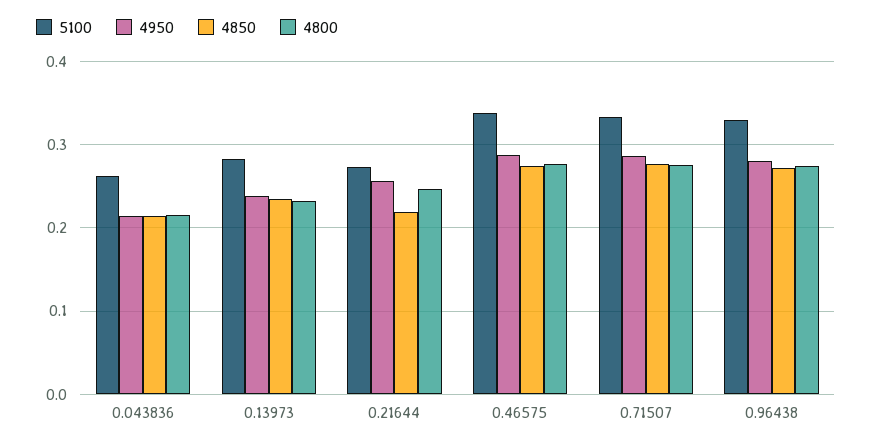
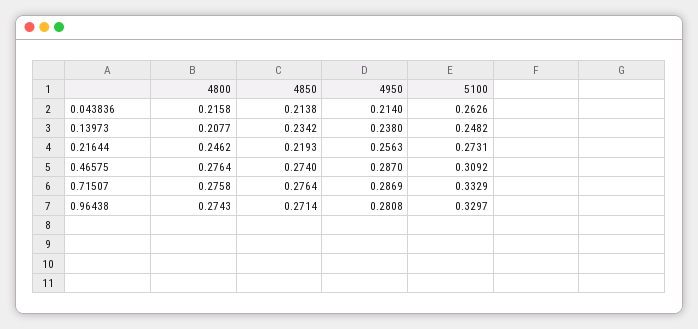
5100, 0.13973: 0.28 -> 0.2482
4800, 0.13973: 0.23 -> 0.2077
5100, 0.46575: 0.34 -> 0.3092

